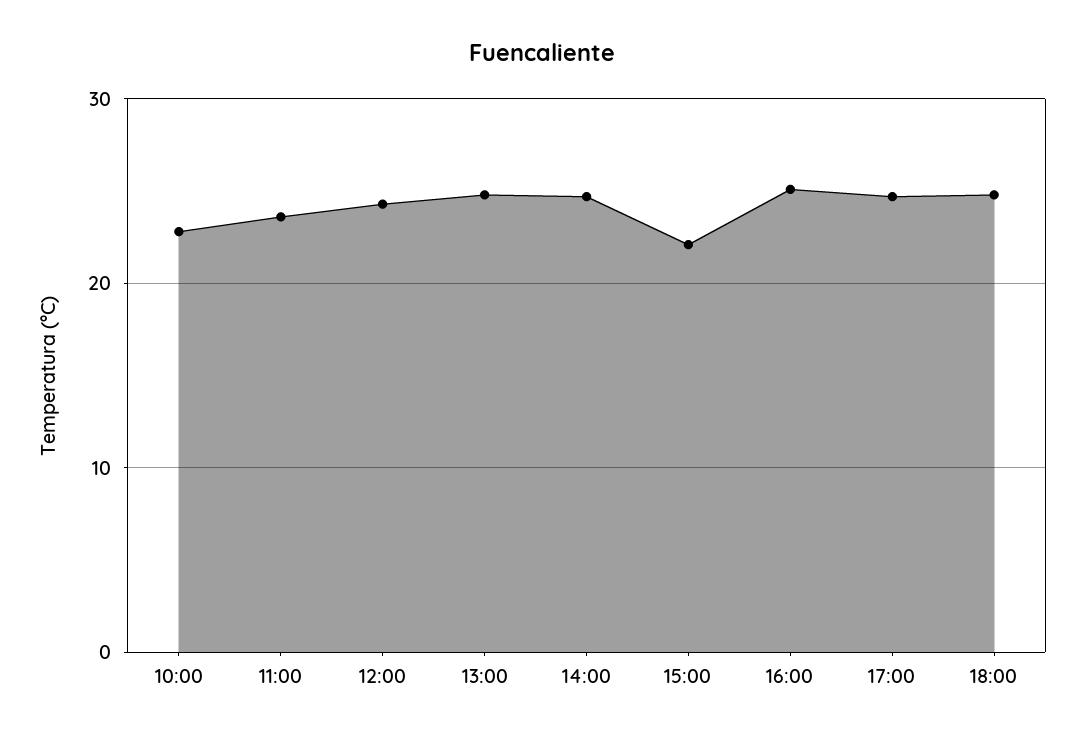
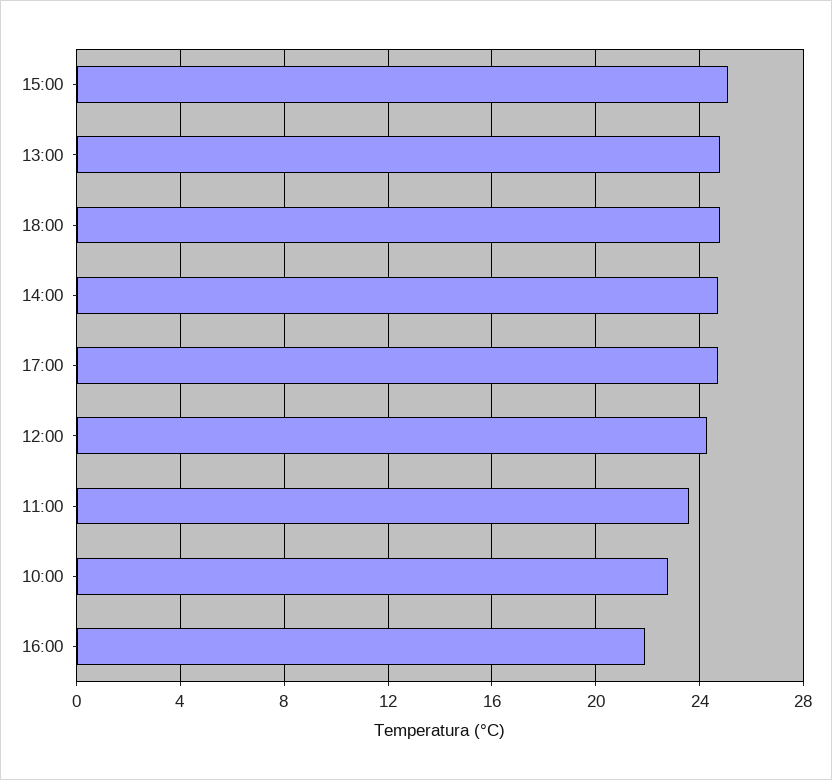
15:00: 22 -> 25
16:00: 25 -> 22

